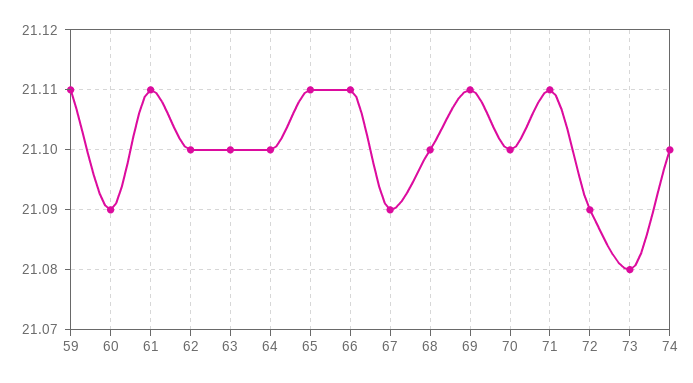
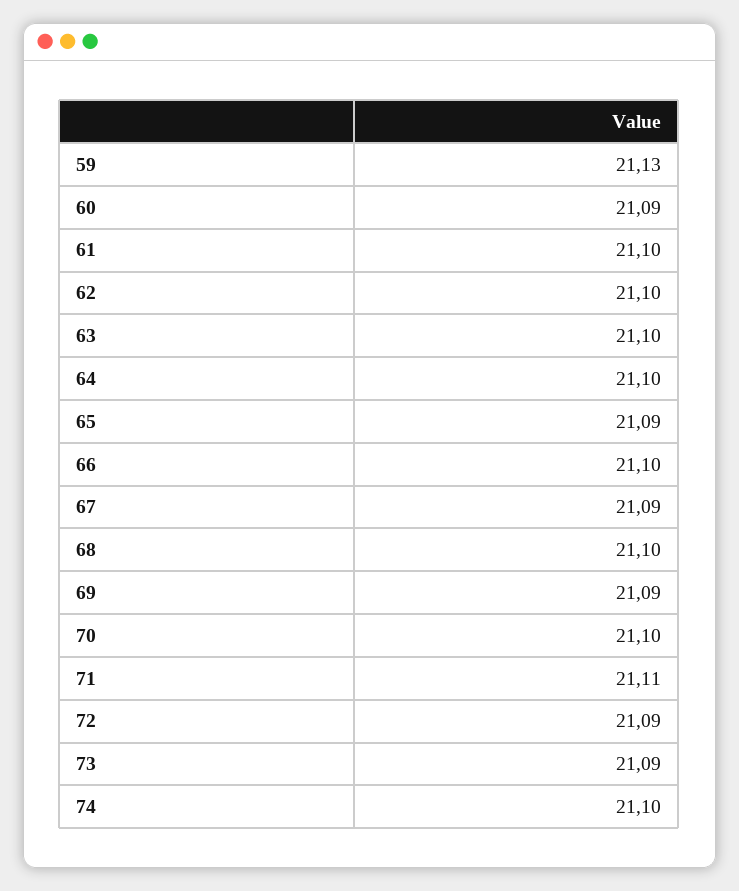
59: 21.11 -> 21.13
61: 21.11 -> 21.1
65: 21.11 -> 21.09
66: 21.11 -> 21.1
69: 21.11 -> 21.09
73: 21.08 -> 21.09

